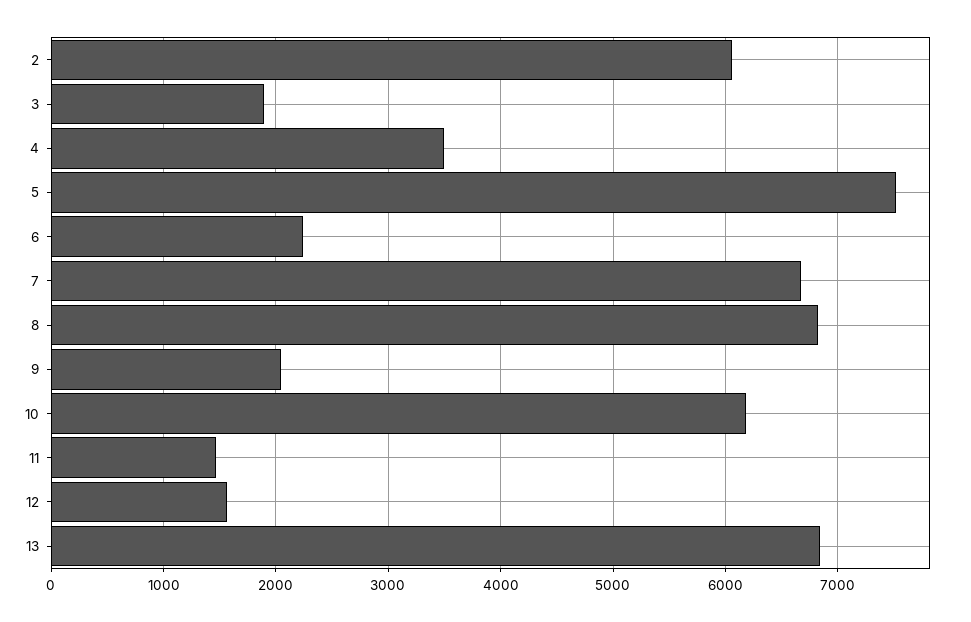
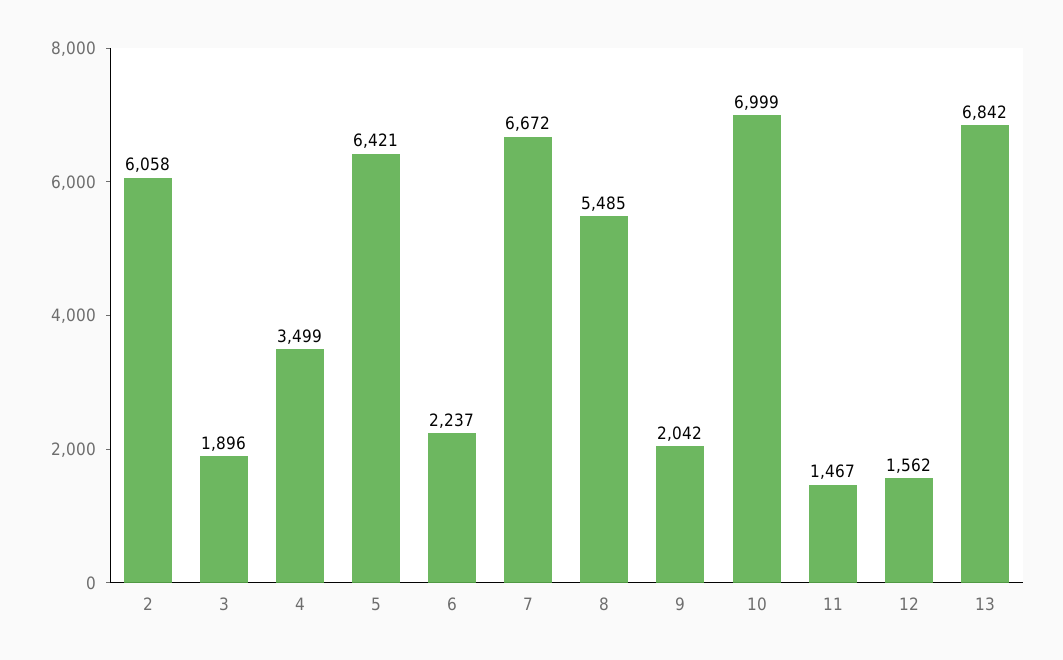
5: 7500 -> 6421
8: 6800 -> 5485
10: 6200 -> 6999

